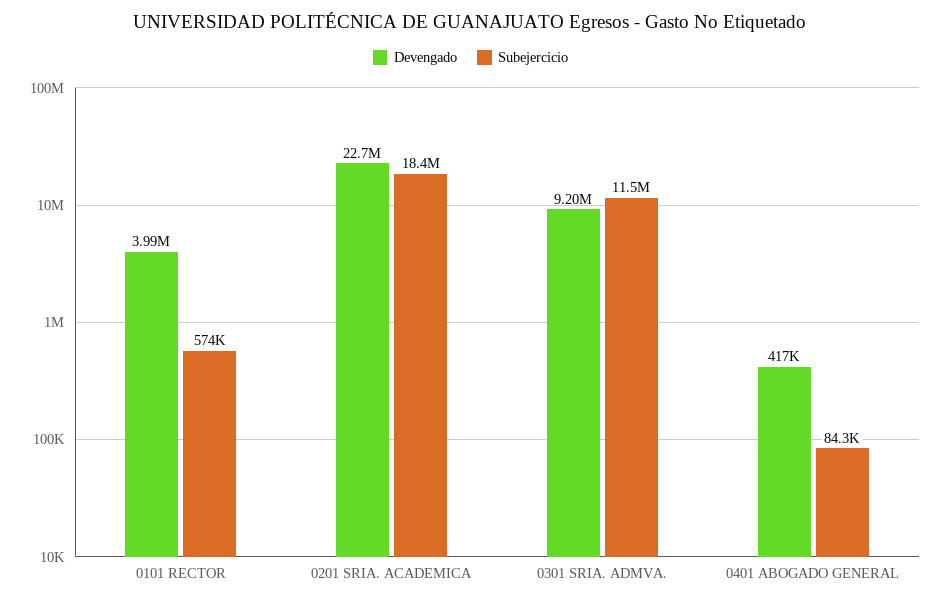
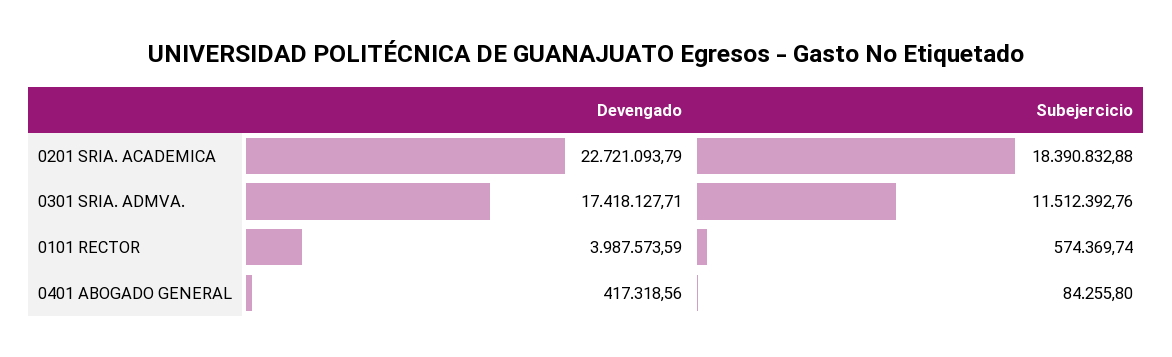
Devengado, 0301 SRIA. ADMVA.: 9200000 -> 17418127.71

